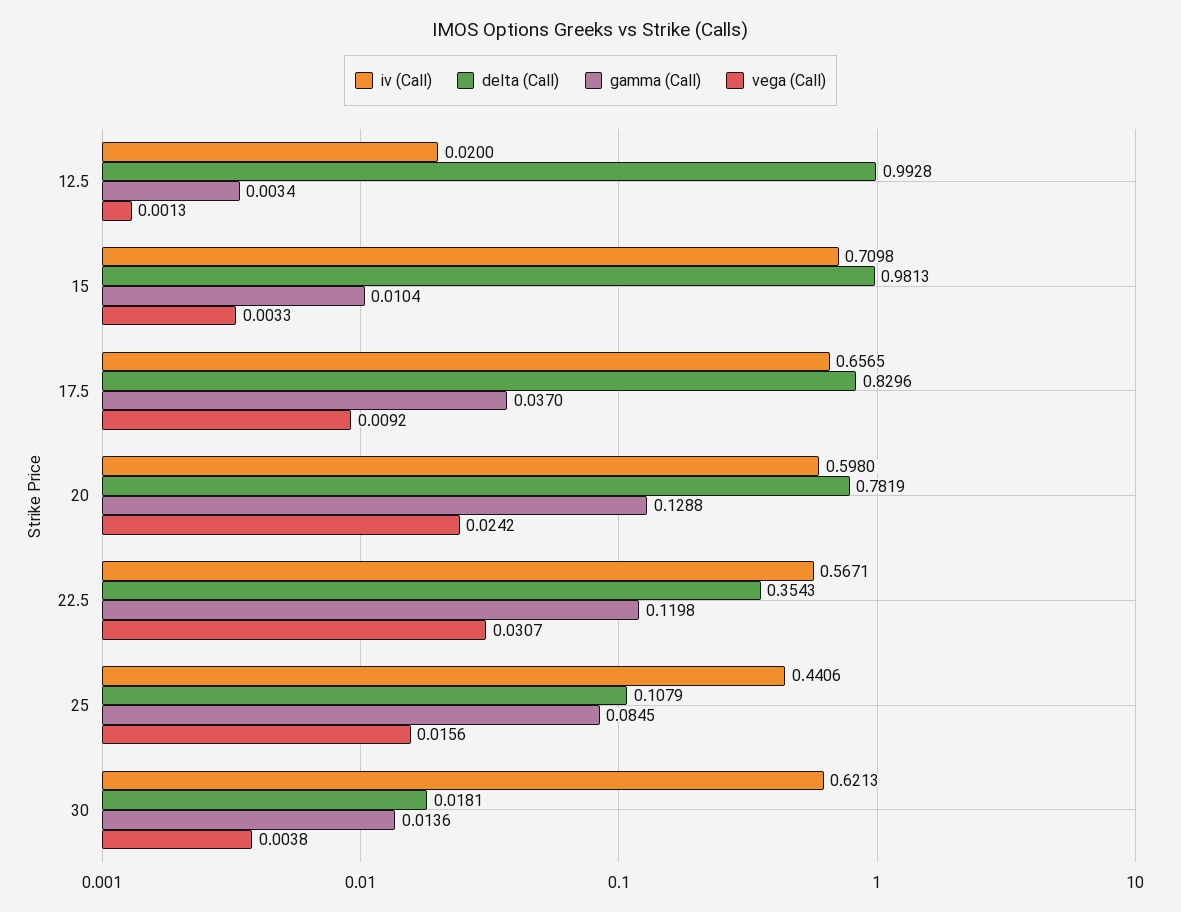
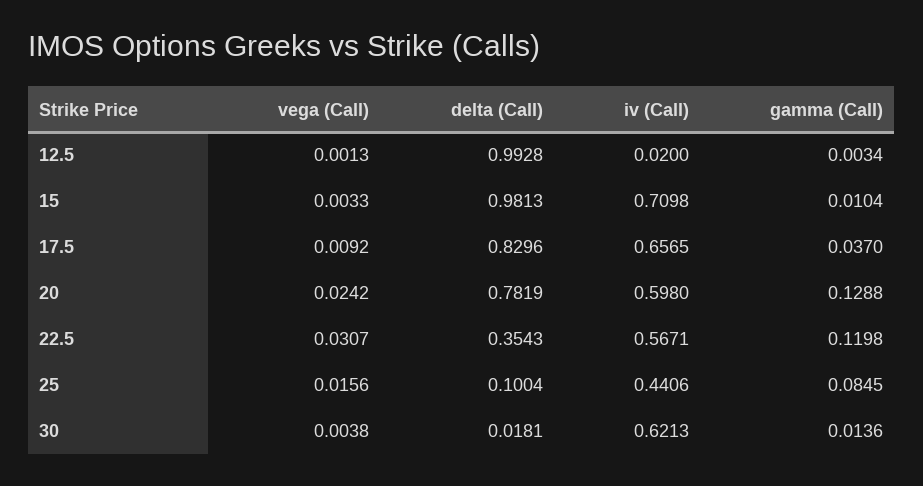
delta (Call), 25: 0.1079 -> 0.1004

